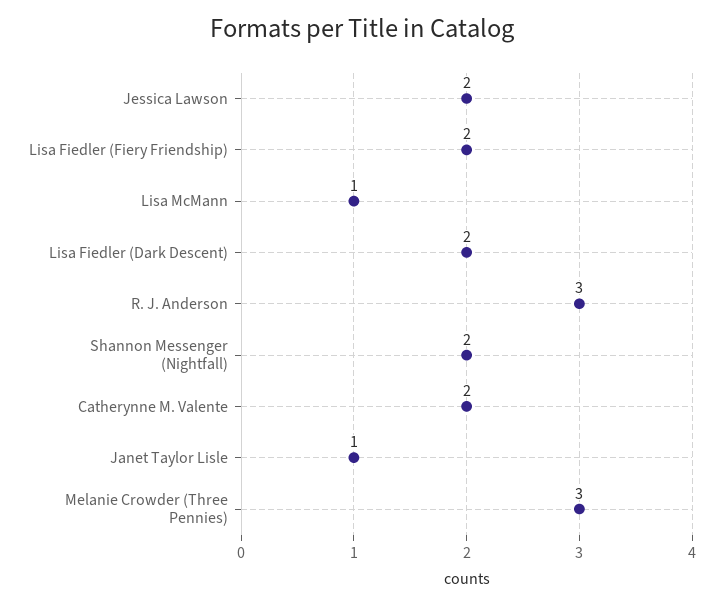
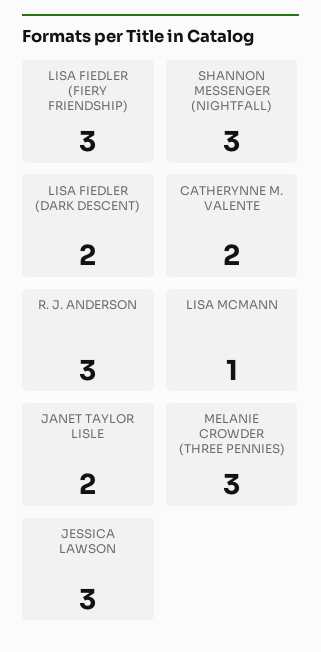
Jessica Lawson: 2 -> 3
Lisa Fiedler (Fiery Friendship): 2 -> 3
Shannon Messenger (Nightfall): 2 -> 3
Janet Taylor Lisle: 1 -> 2

